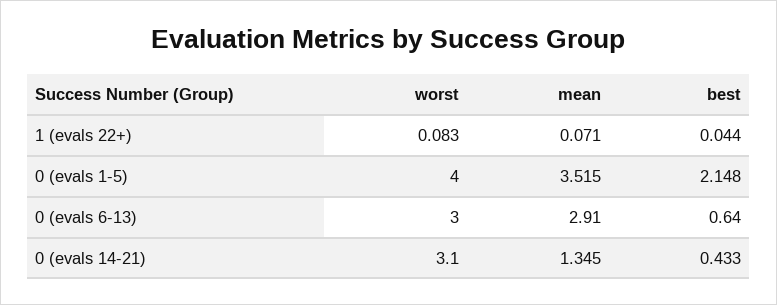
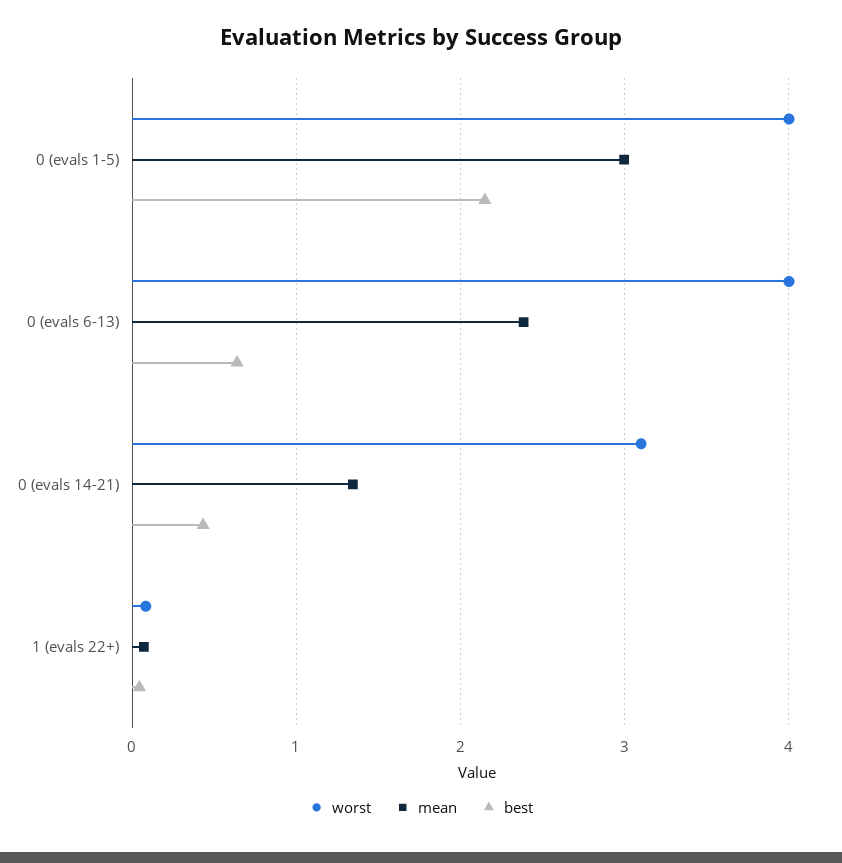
mean, 0 (evals 1-5): 3.515 -> 3
worst, 0 (evals 6-13): 3 -> 4
mean, 0 (evals 6-13): 2.91 -> 2.4

